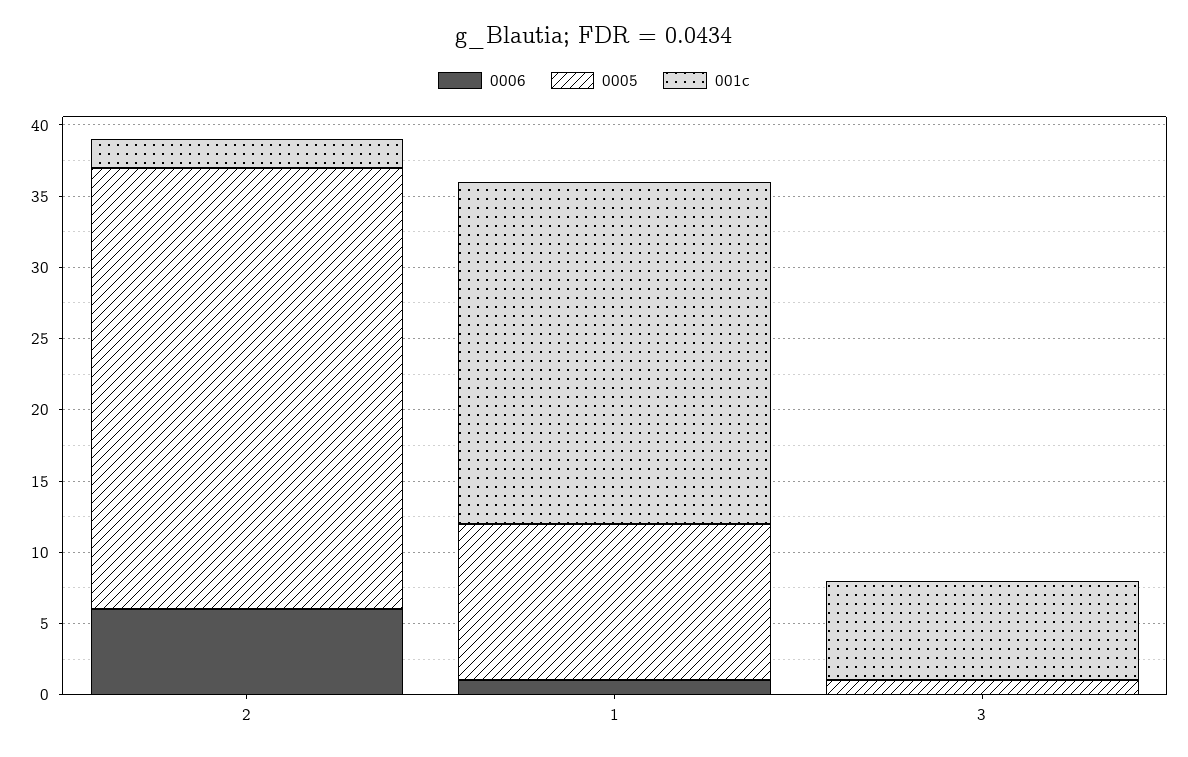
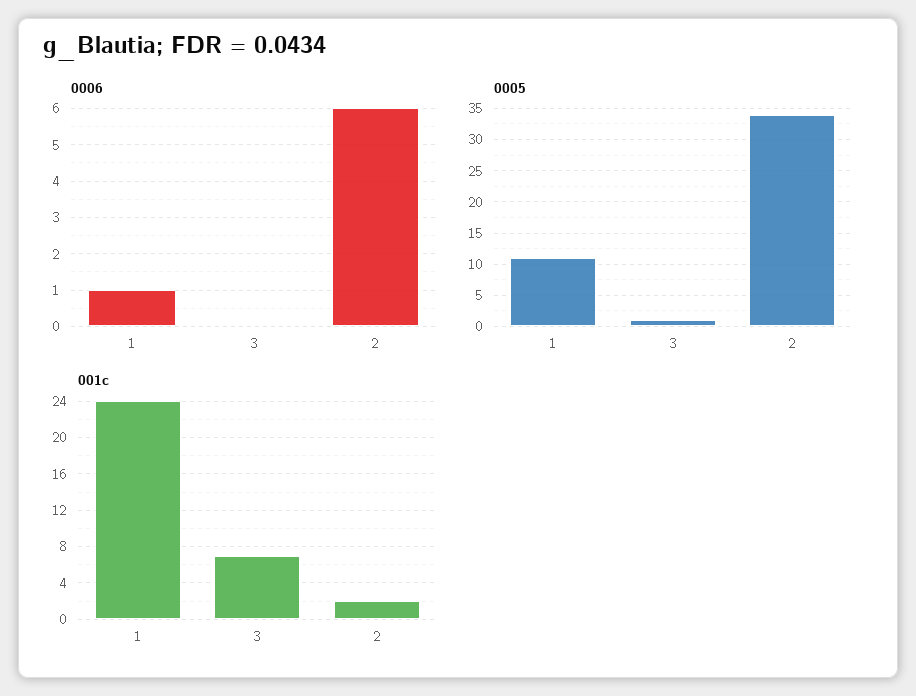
0005, 2: 31 -> 34

